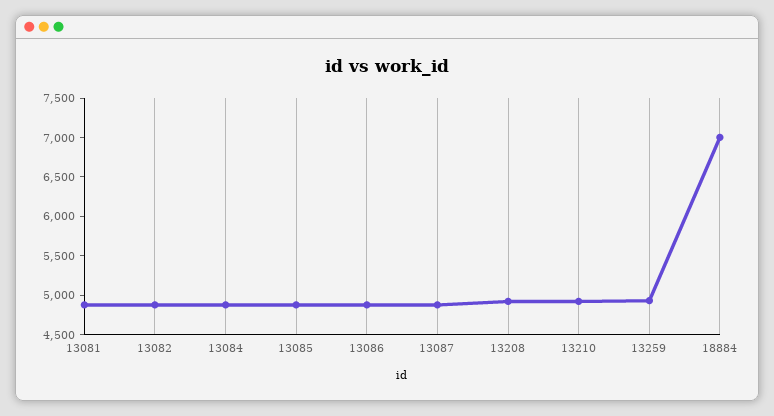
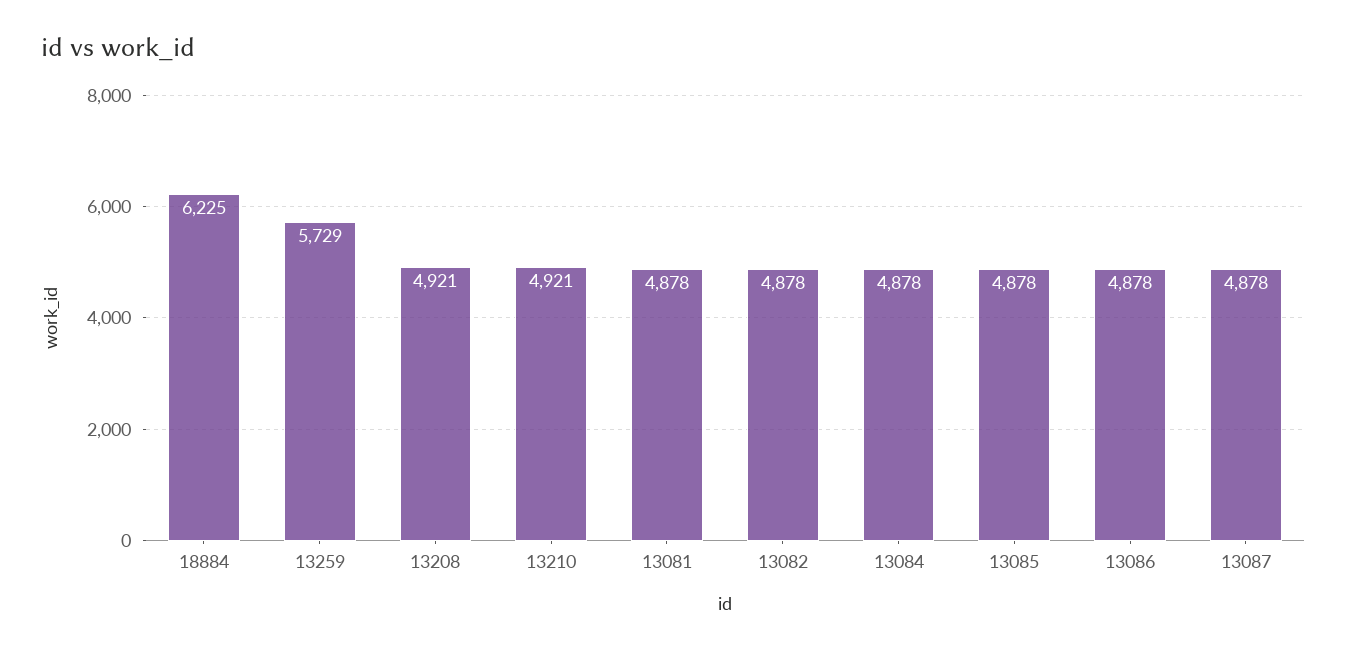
13259: 5000 -> 5729
18884: 7000 -> 6225

